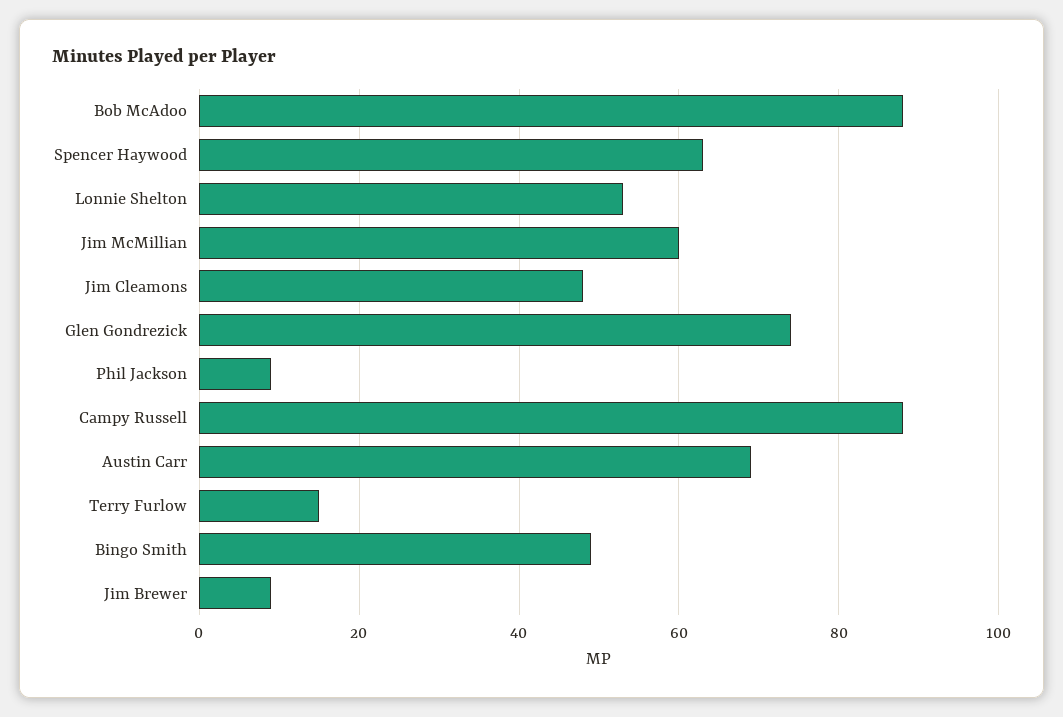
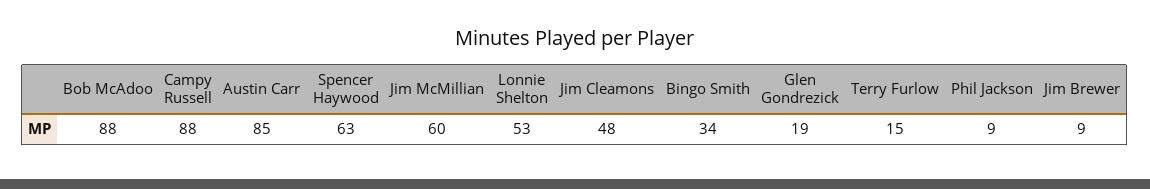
Glen Gondrezick: 75 -> 19
Austin Carr: 70 -> 85
Bingo Smith: 50 -> 34

